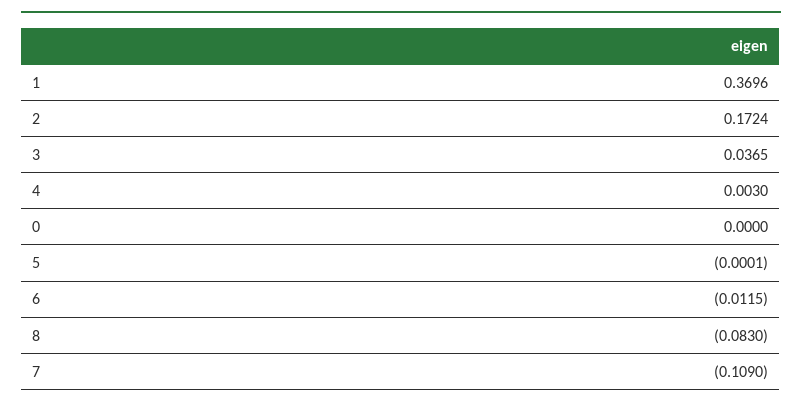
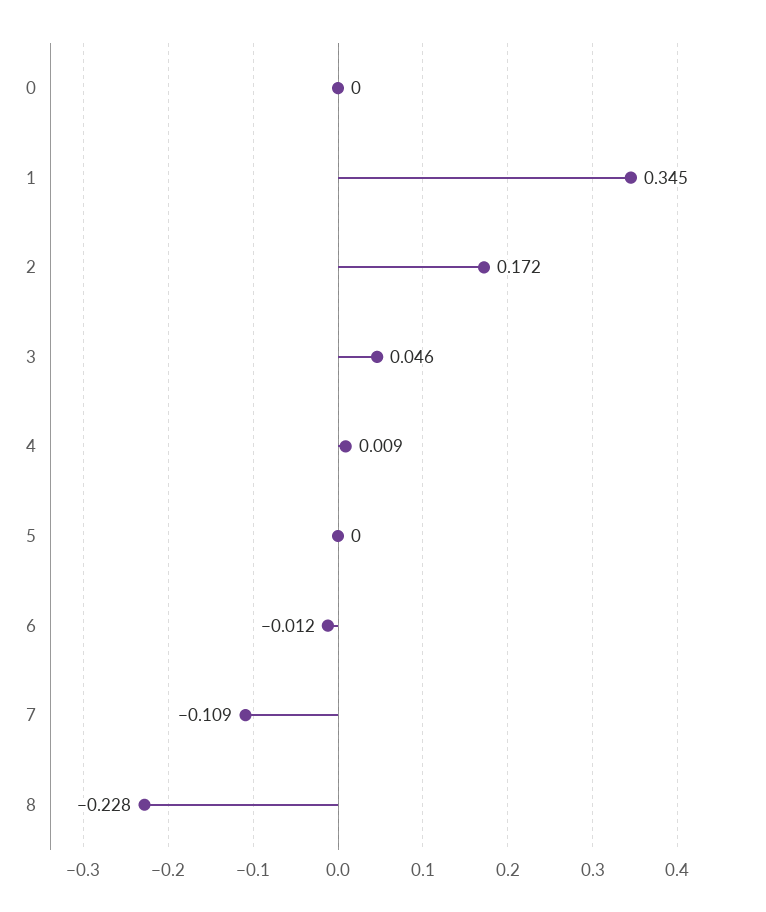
1: 0.3696 -> 0.345
3: 0.0365 -> 0.046
4: 0.003 -> 0.009
8: -0.083 -> -0.228

